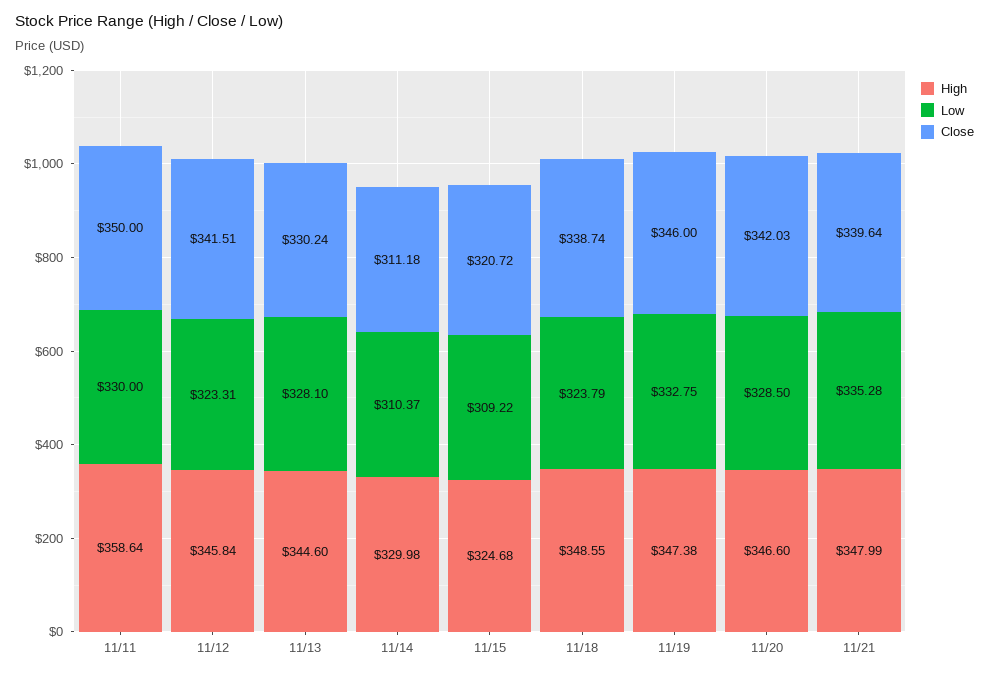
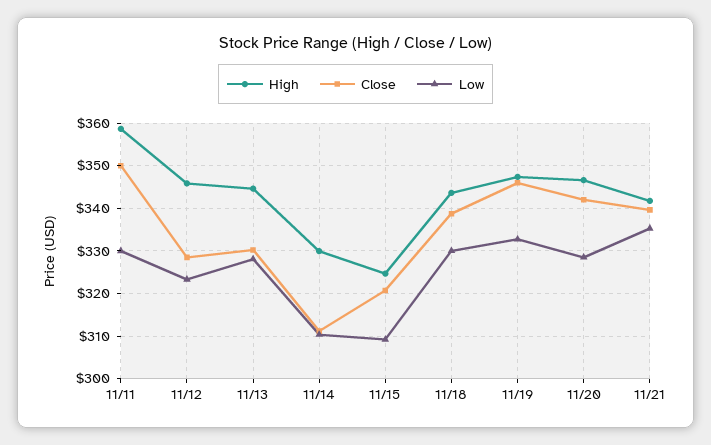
Close, 11/12: 341.51 -> 328
High, 11/18: 348.55 -> 344
Low, 11/18: 323.79 -> 330
High, 11/21: 347.99 -> 342

